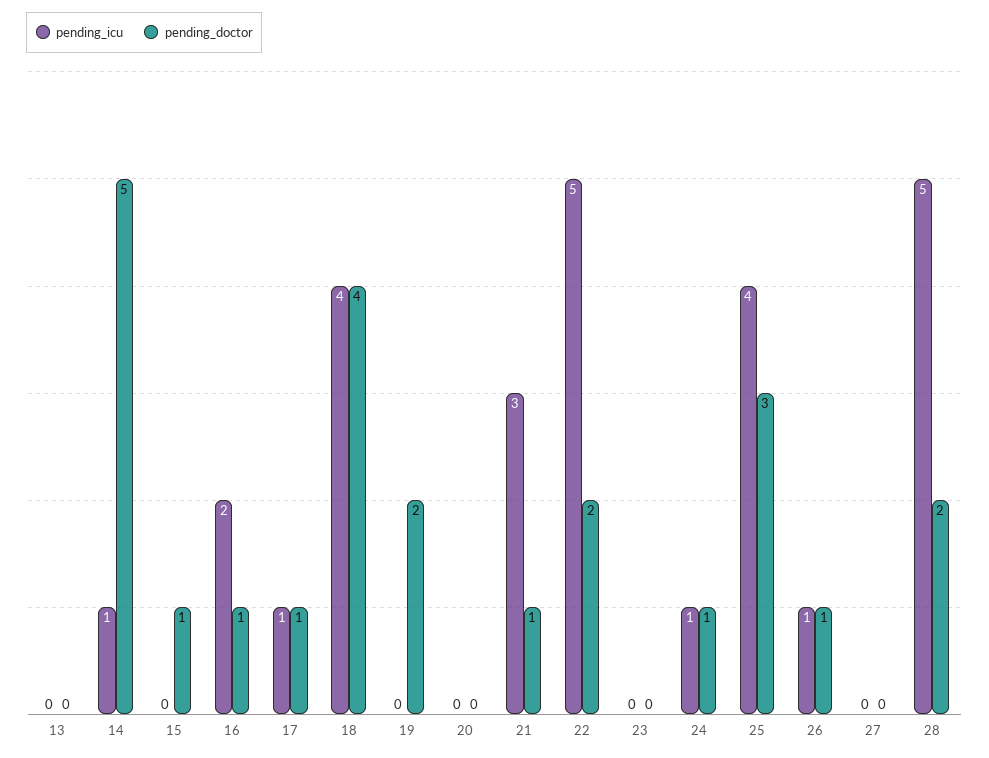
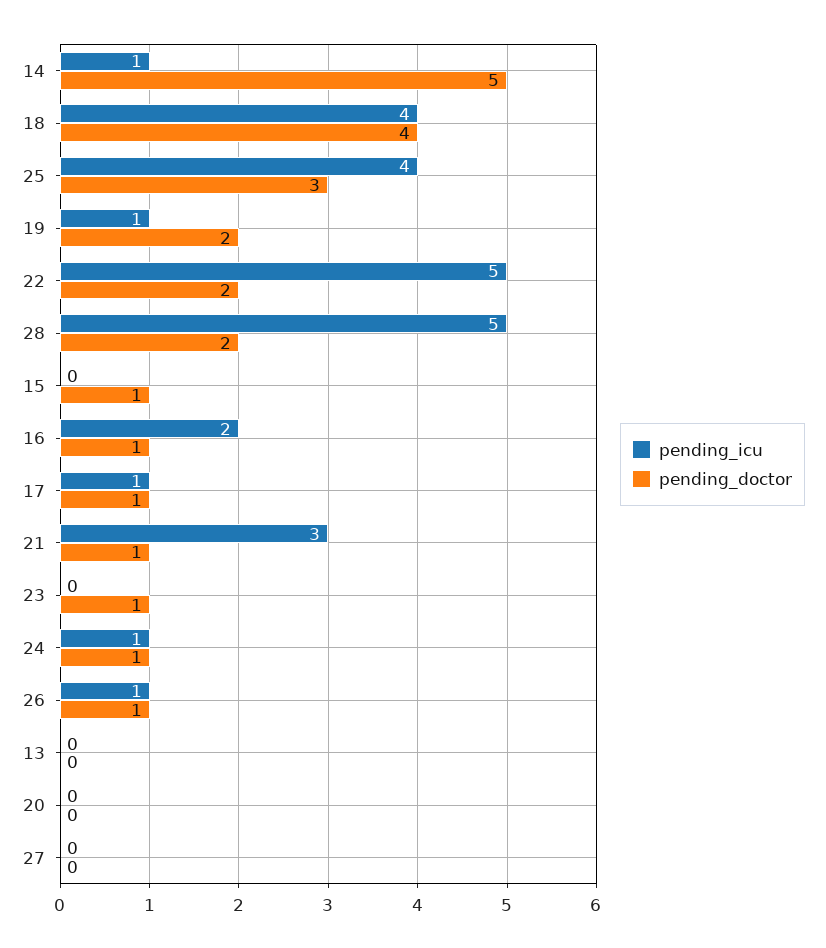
pending_icu, 19: 0 -> 1
pending_doctor, 23: 0 -> 1

